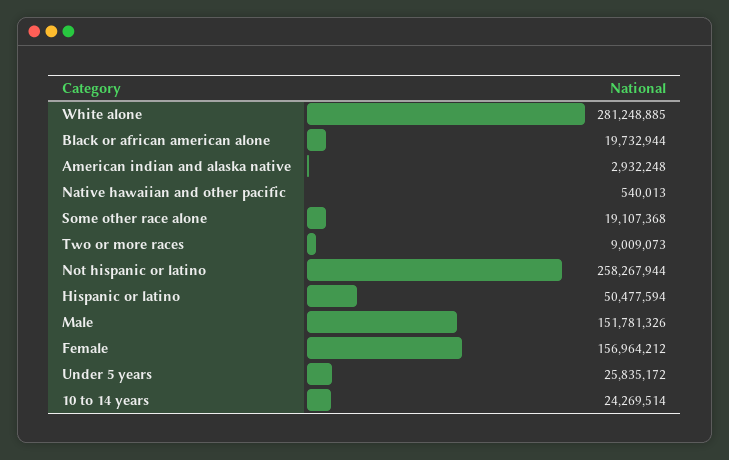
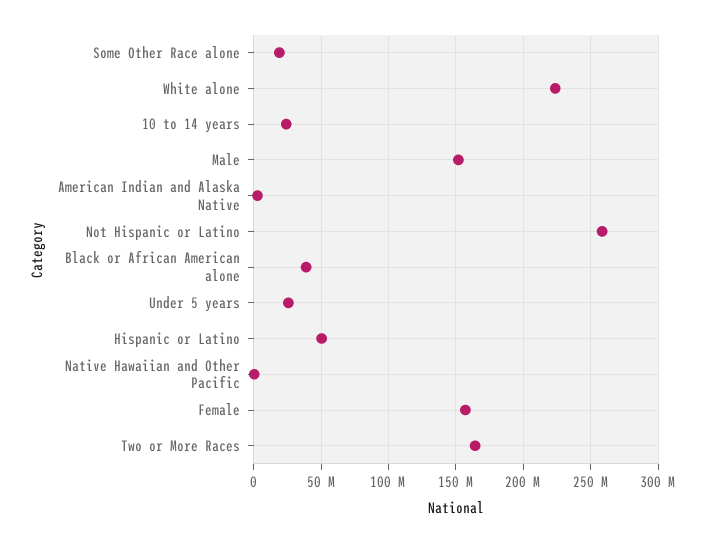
White alone: 281248885 -> 225000000
Black or african american alone: 19732944 -> 40000000
Two or more races: 9009073 -> 165000000

